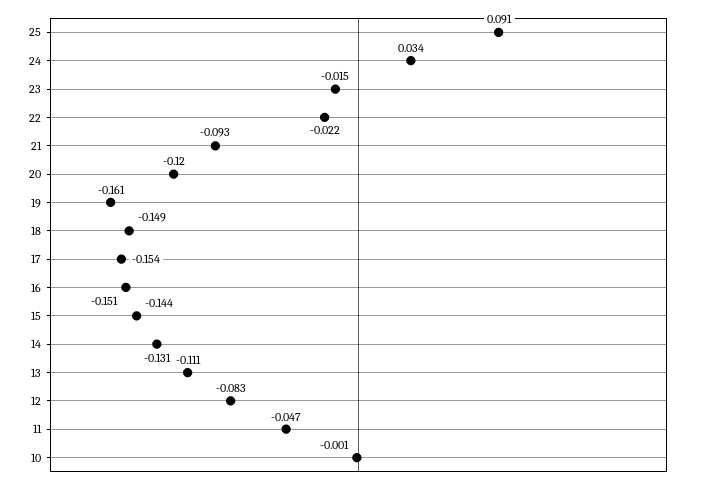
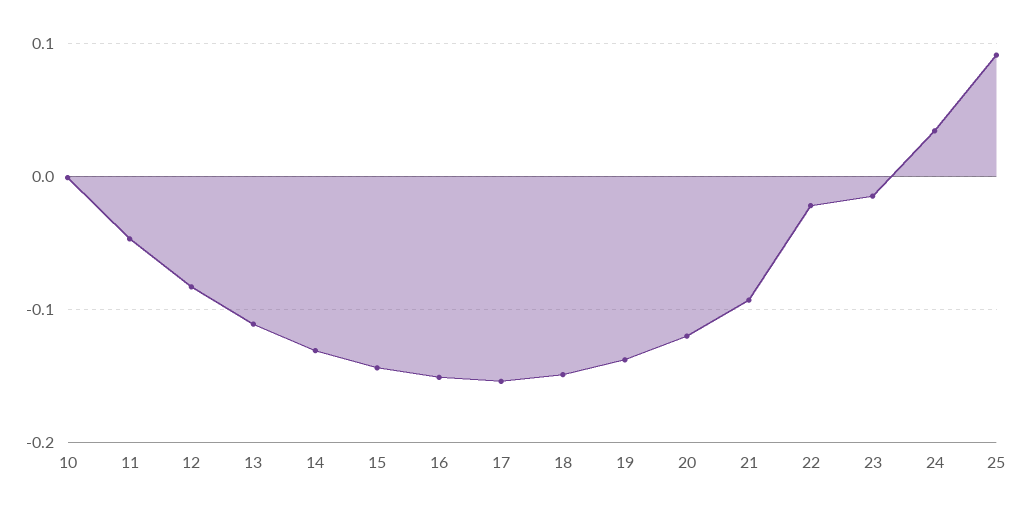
19: -0.161 -> -0.14

